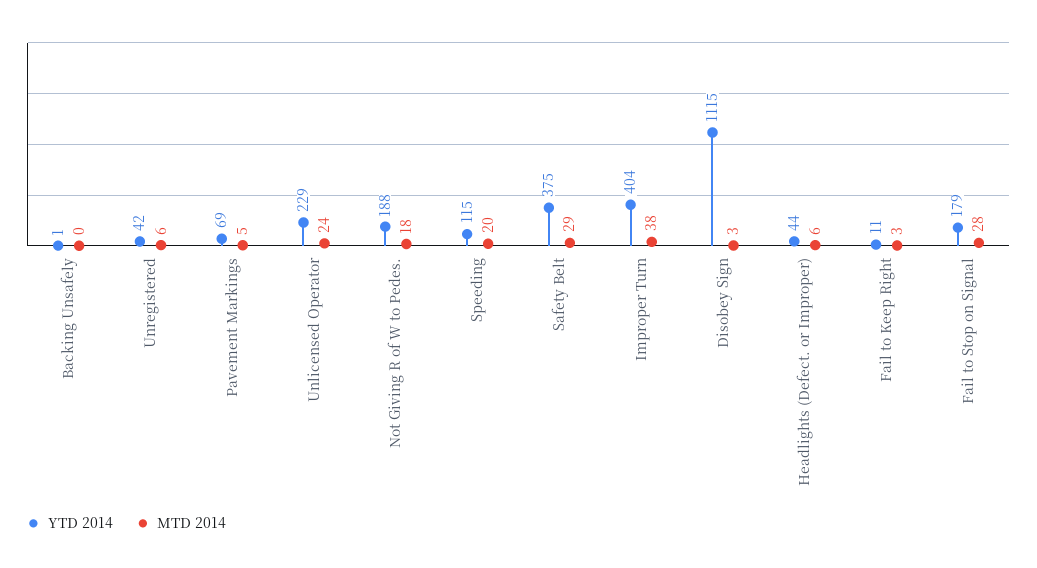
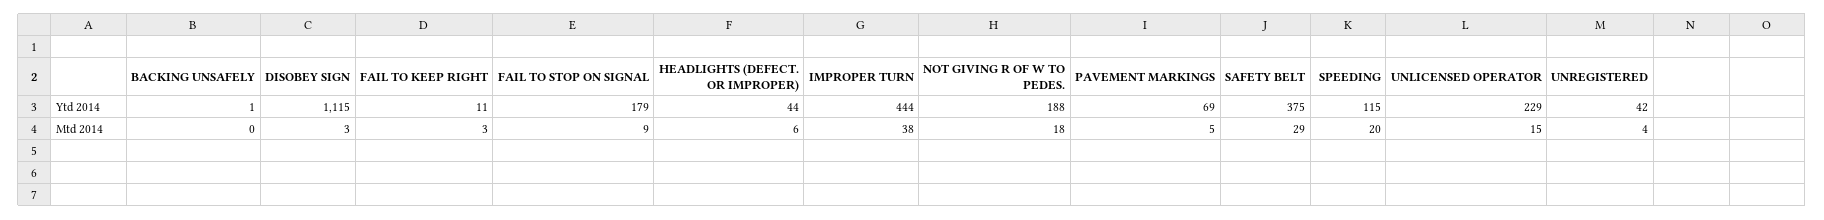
MTD 2014, Unregistered: 6 -> 4
MTD 2014, Unlicensed Operator: 24 -> 15
YTD 2014, Improper Turn: 404 -> 444
MTD 2014, Fail to Stop on Signal: 28 -> 9

